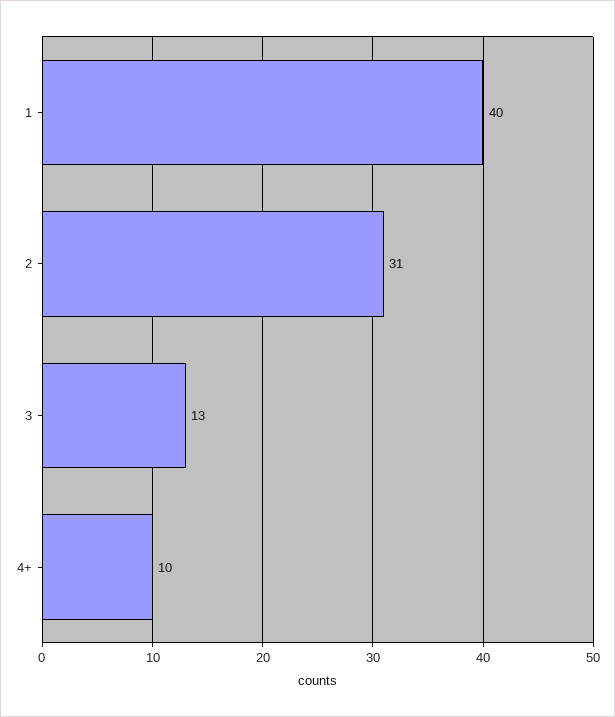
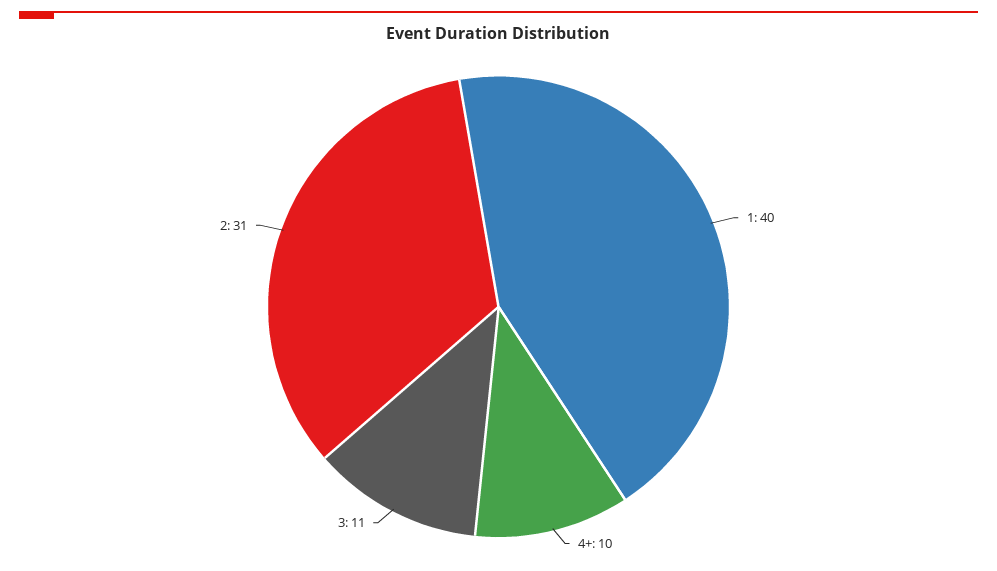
3: 13 -> 11

